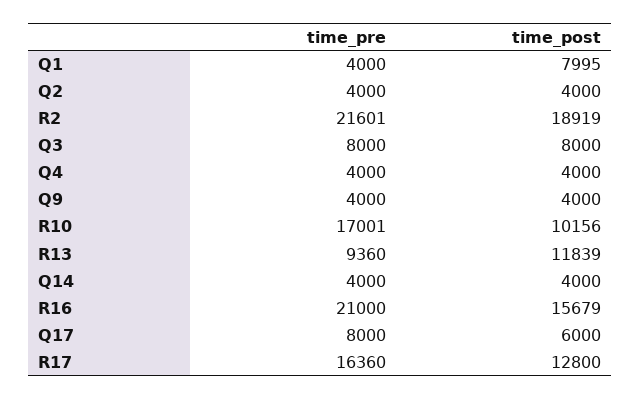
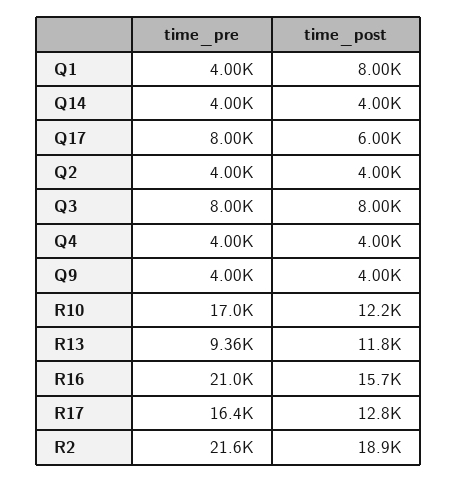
time_post, R10: 10156 -> 12200

